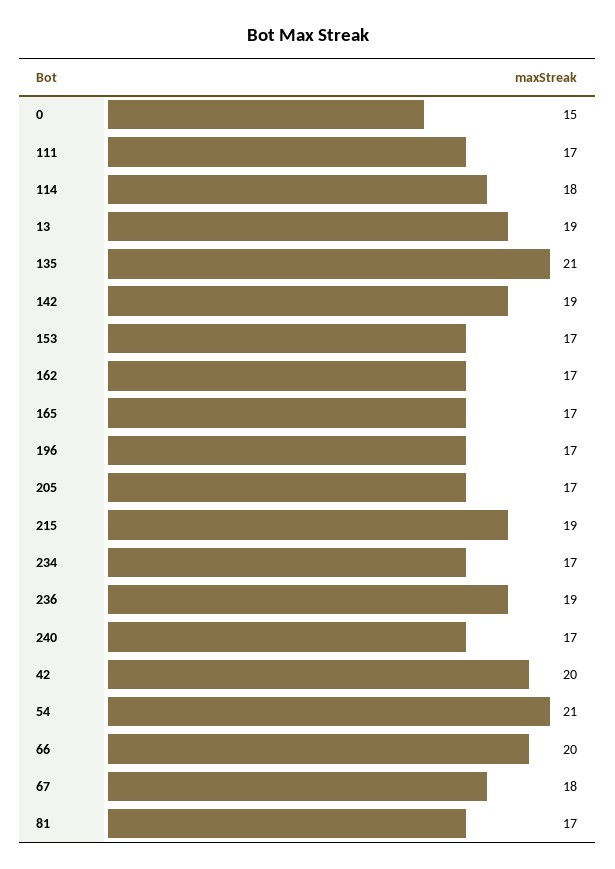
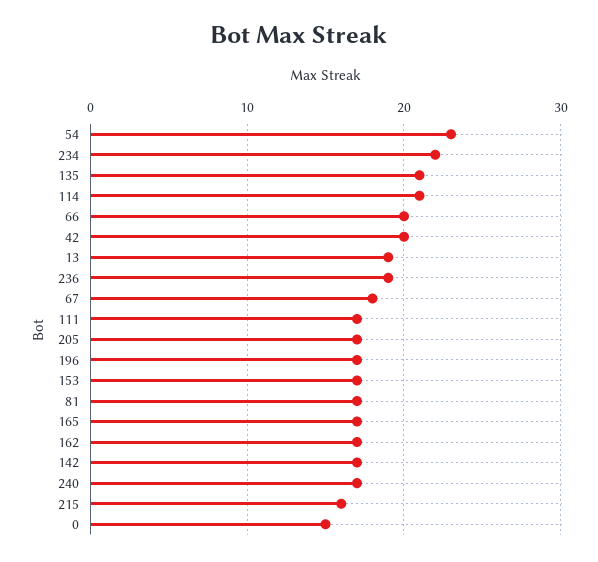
114: 18 -> 21
142: 19 -> 17
215: 19 -> 16
234: 17 -> 22
54: 21 -> 23

